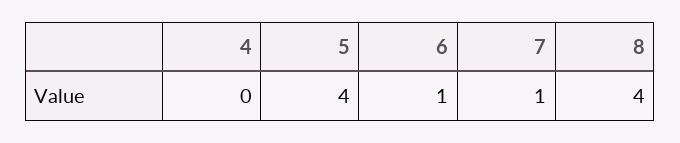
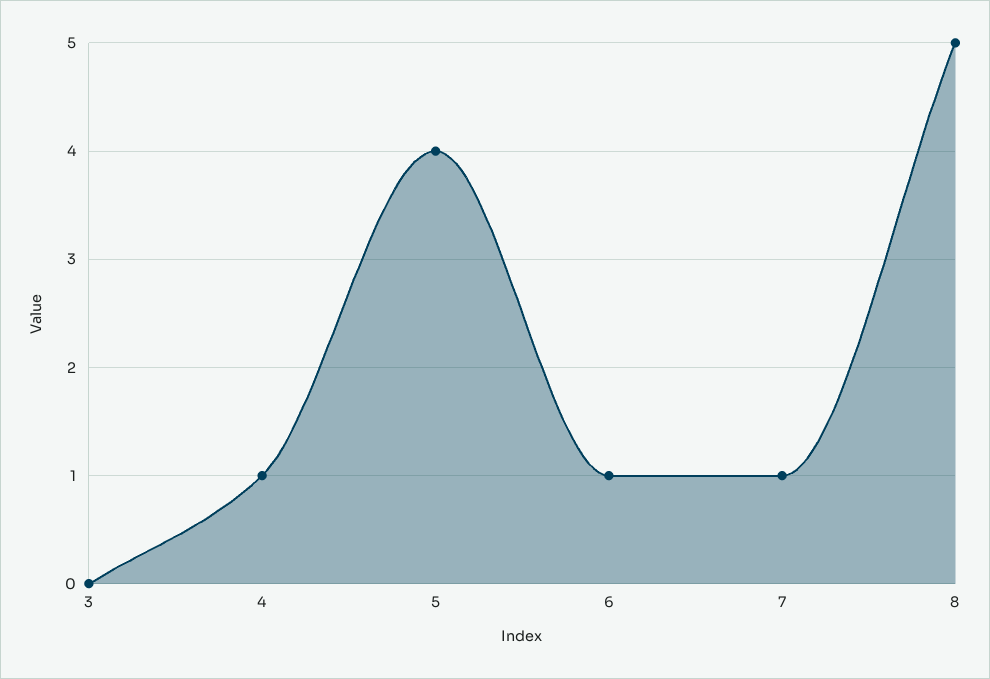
4: 0 -> 1
8: 4 -> 5
3: none -> 0

